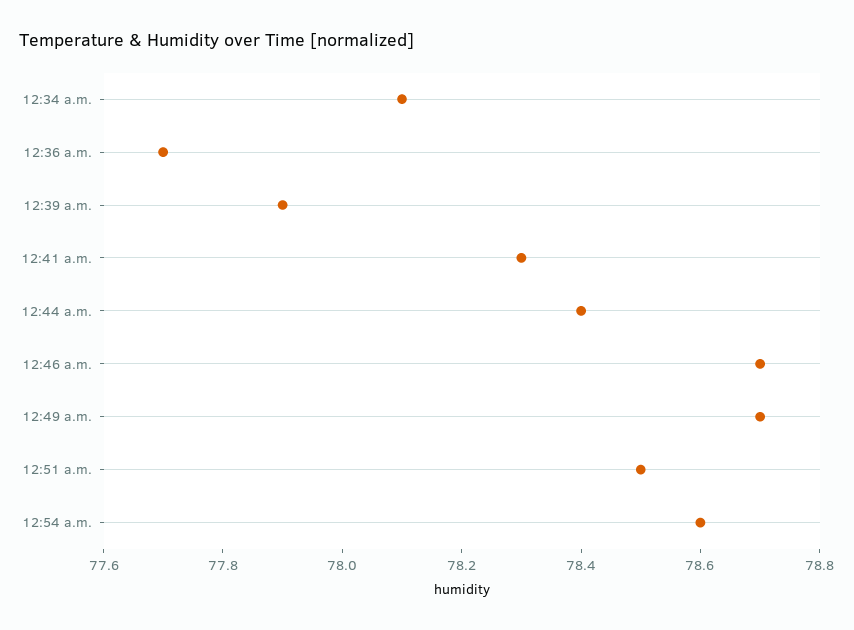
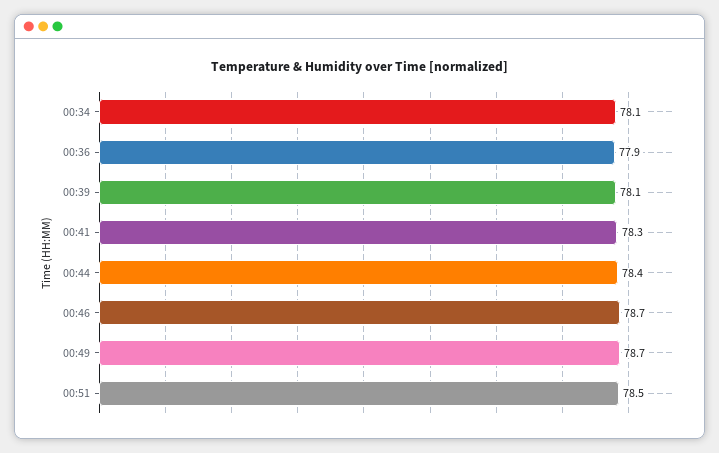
12:36 a.m.: 77.7 -> 77.9
12:39 a.m.: 77.9 -> 78.1
12:54 a.m.: 78.6 -> none

